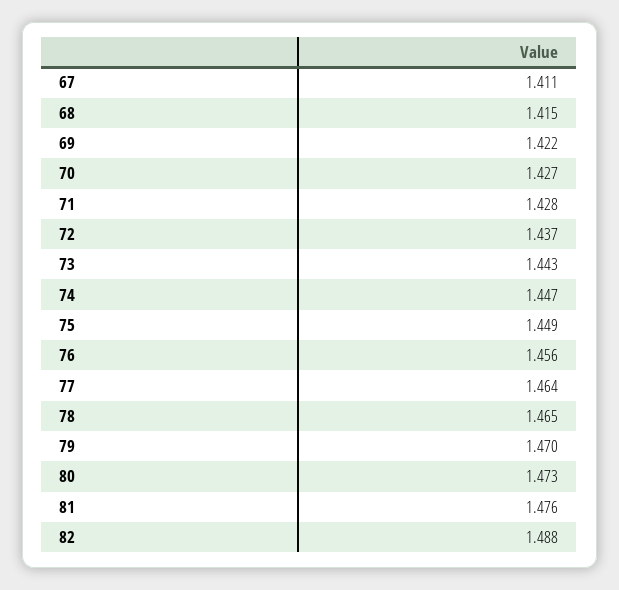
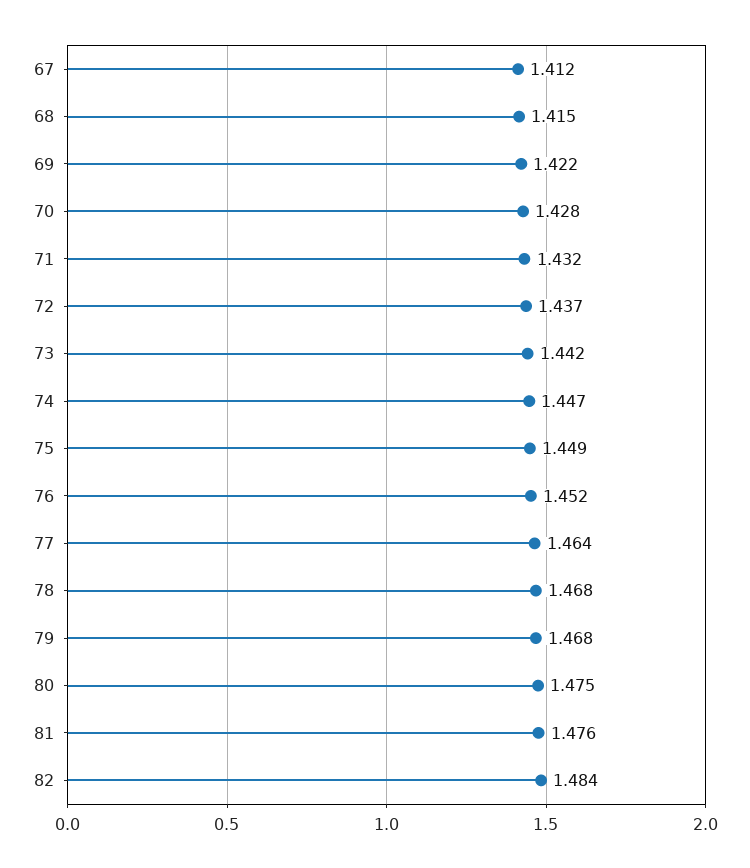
67: 1.411 -> 1.412
70: 1.427 -> 1.428
71: 1.428 -> 1.432
73: 1.443 -> 1.442
76: 1.456 -> 1.452
78: 1.465 -> 1.468
79: 1.47 -> 1.468
80: 1.473 -> 1.475
82: 1.488 -> 1.484

